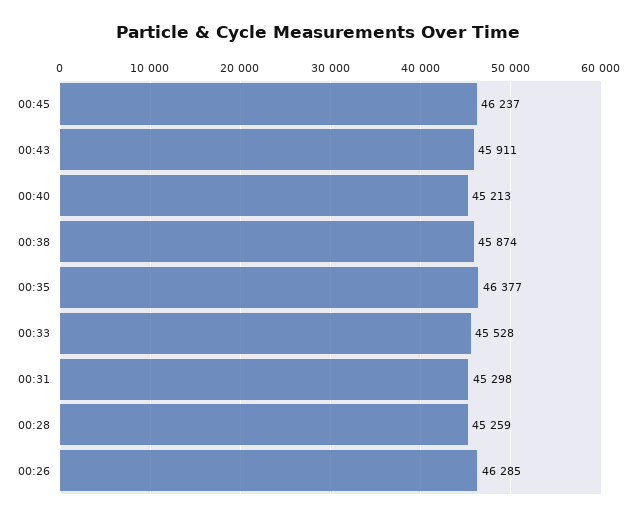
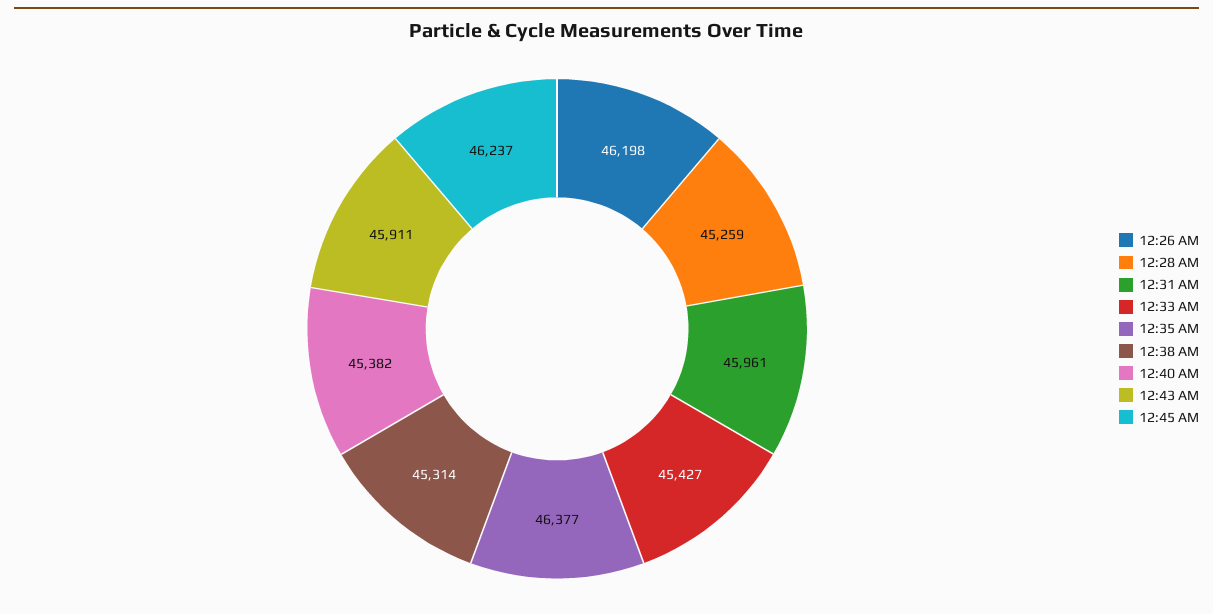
00:40: 45213 -> 45382
00:38: 45874 -> 45314
00:33: 45528 -> 45427
00:31: 45298 -> 45961
00:26: 46285 -> 46198

